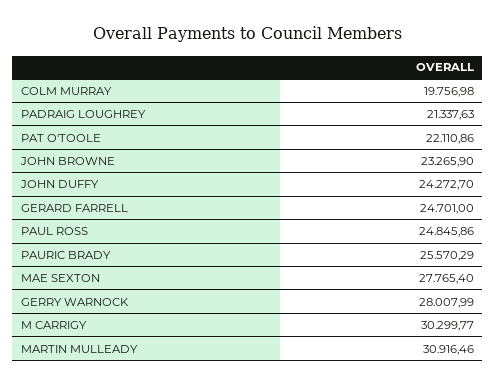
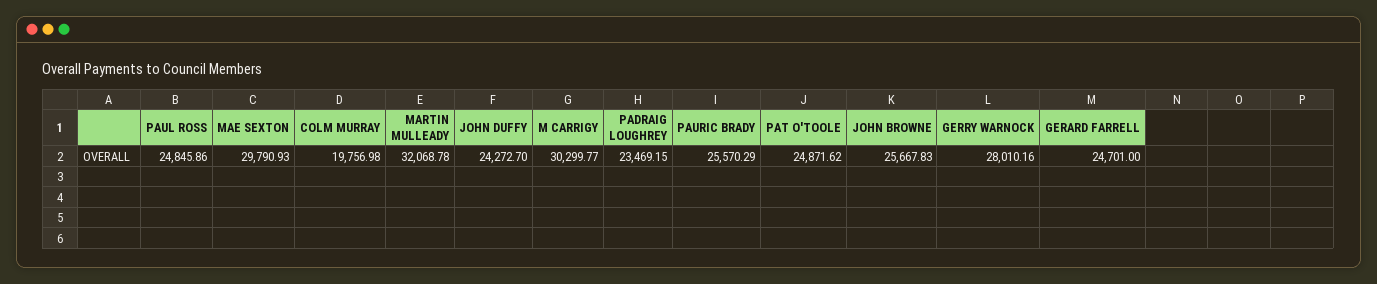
PADRAIG LOUGHREY: 21337.63 -> 23469.15
PAT O'TOOLE: 22110.86 -> 24871.62
JOHN BROWNE: 23265.9 -> 25667.83
MAE SEXTON: 27765.4 -> 29790.93
GERRY WARNOCK: 28007.99 -> 28010.16
MARTIN MULLEADY: 30916.46 -> 32068.78

